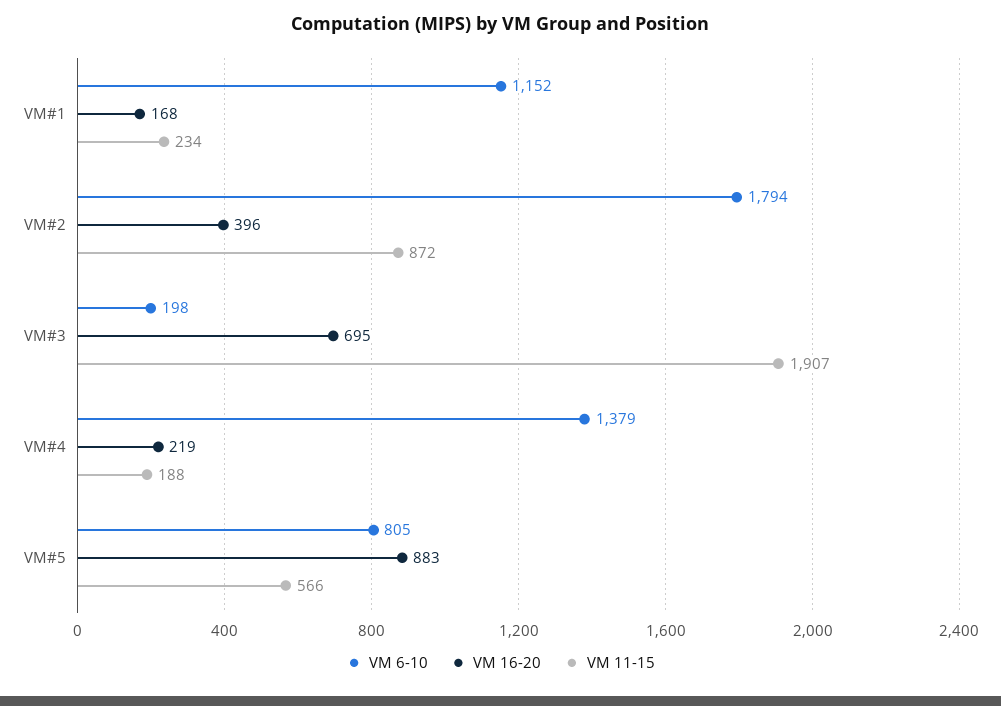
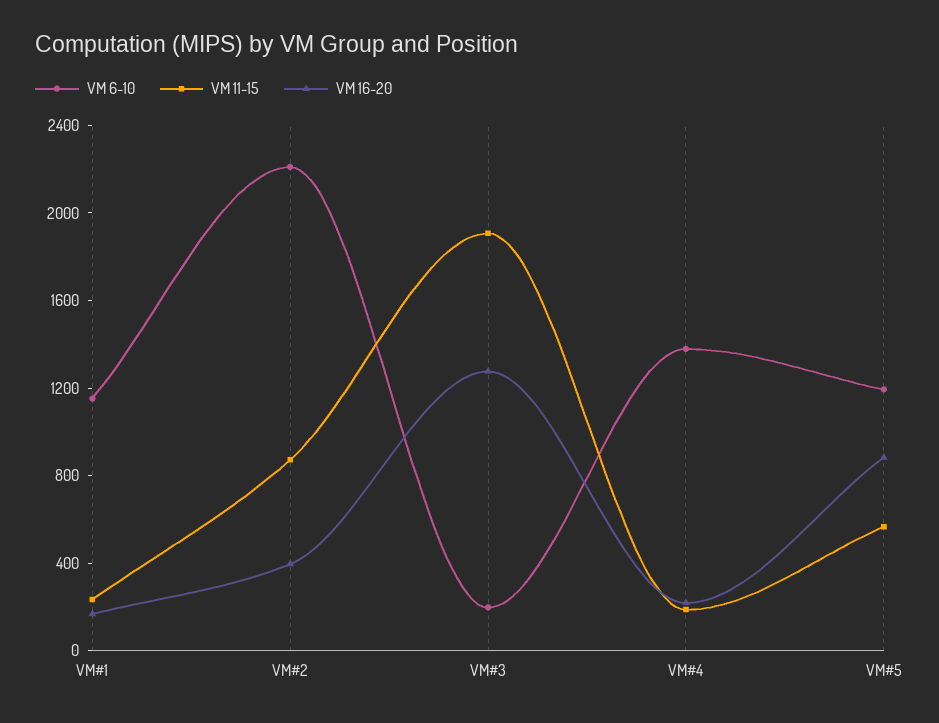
VM 6-10, VM#2: 1794 -> 2200
VM 16-20, VM#3: 695 -> 1300
VM 6-10, VM#5: 805 -> 1200

